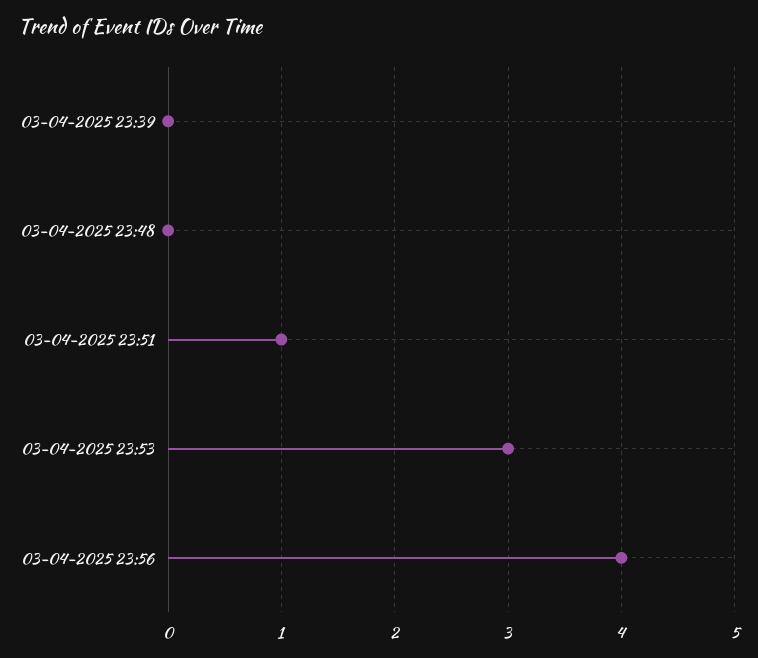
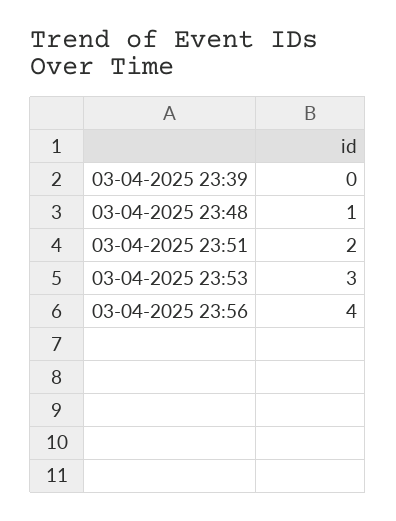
03-04-2025 23:48: 0 -> 1
03-04-2025 23:51: 1 -> 2

